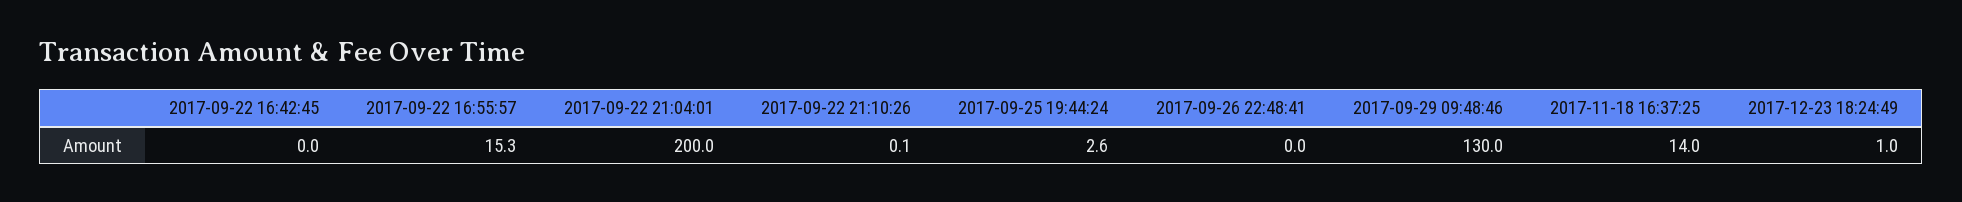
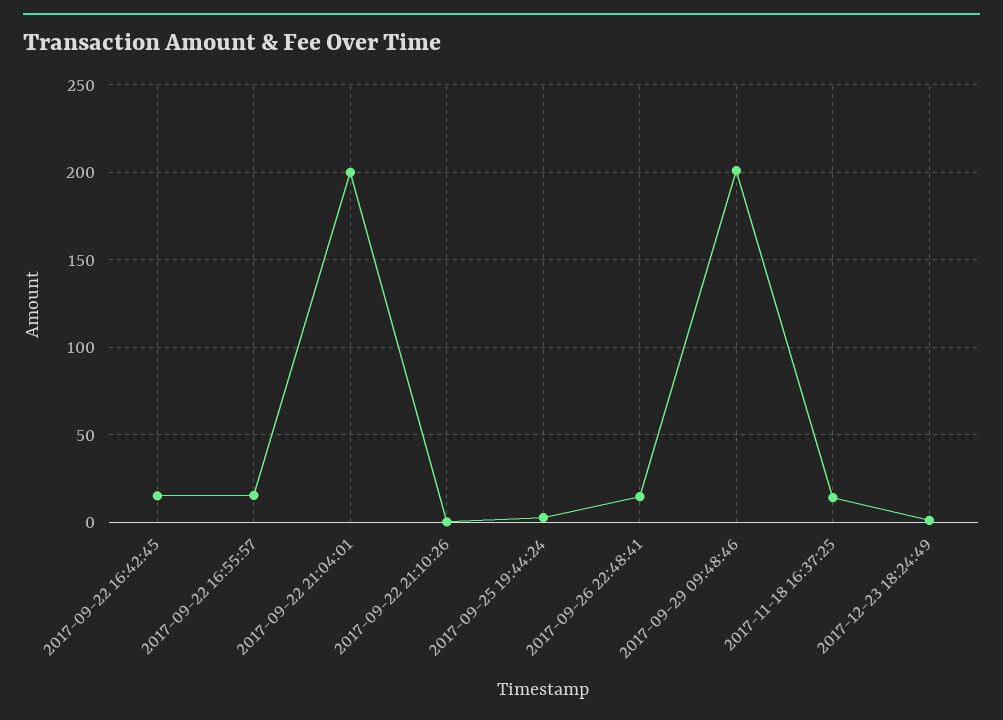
2017-09-22 16:42:45: 0 -> 15
2017-09-26 22:48:41: 0 -> 15
2017-09-29 09:48:46: 130 -> 200

